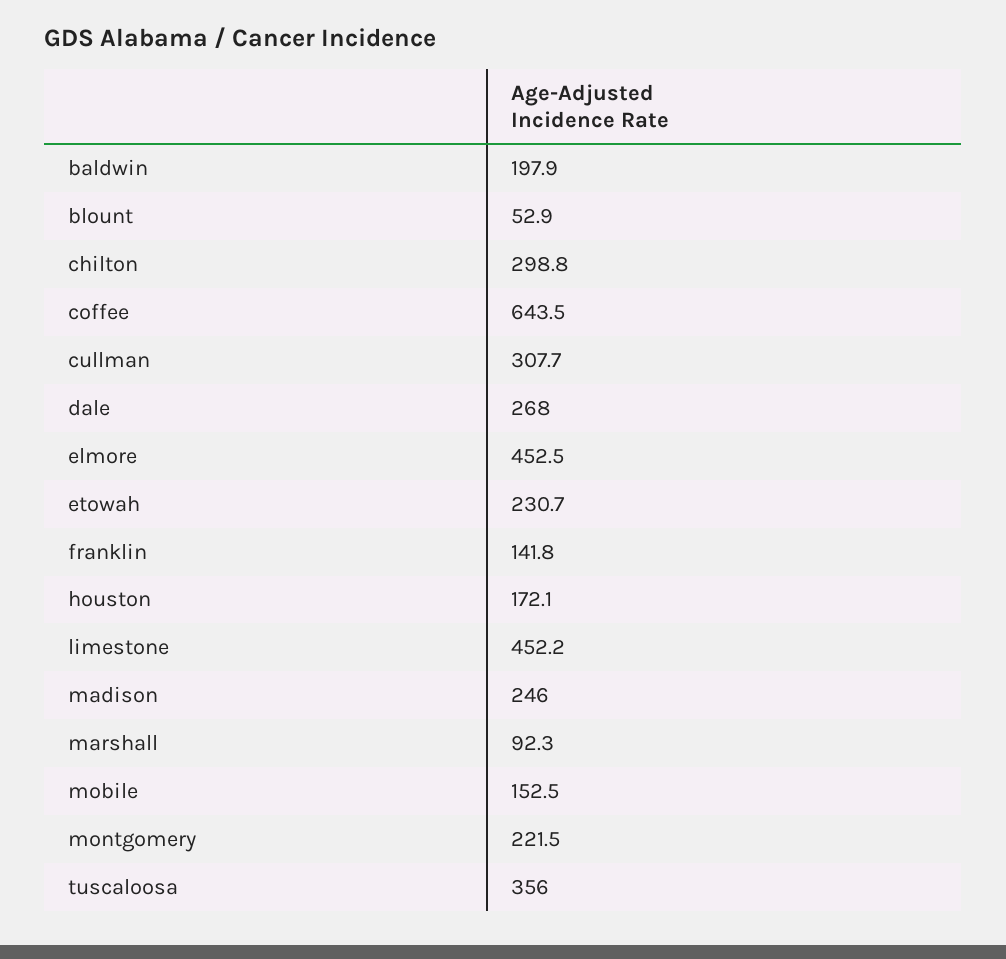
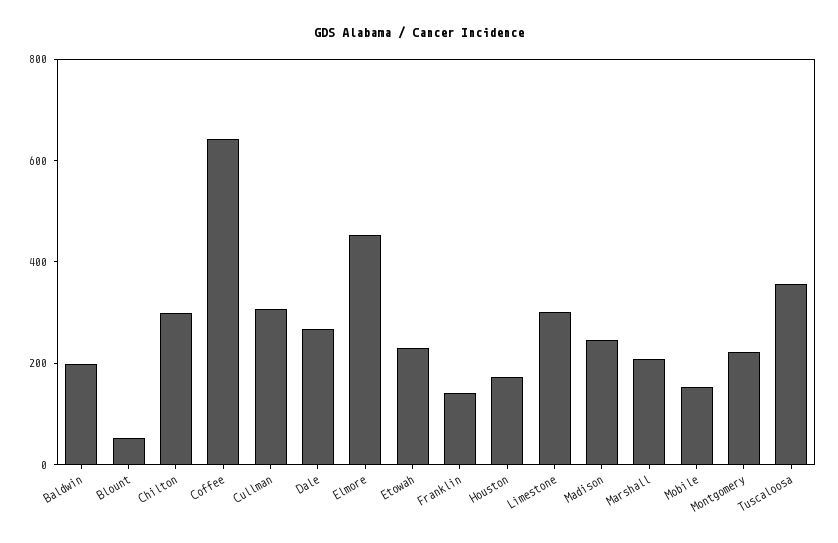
limestone: 452.2 -> 300
marshall: 92.3 -> 200

